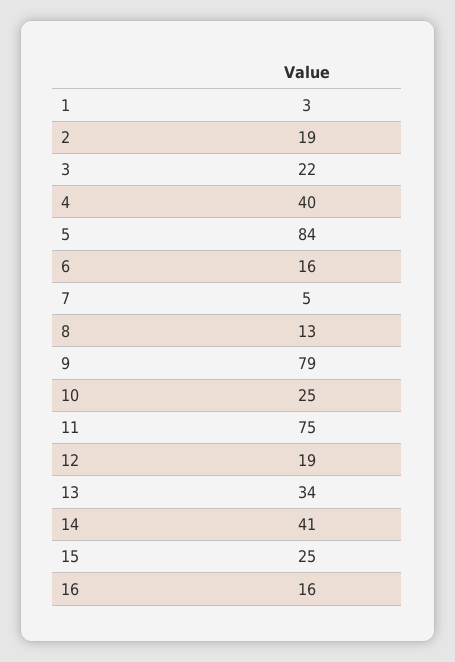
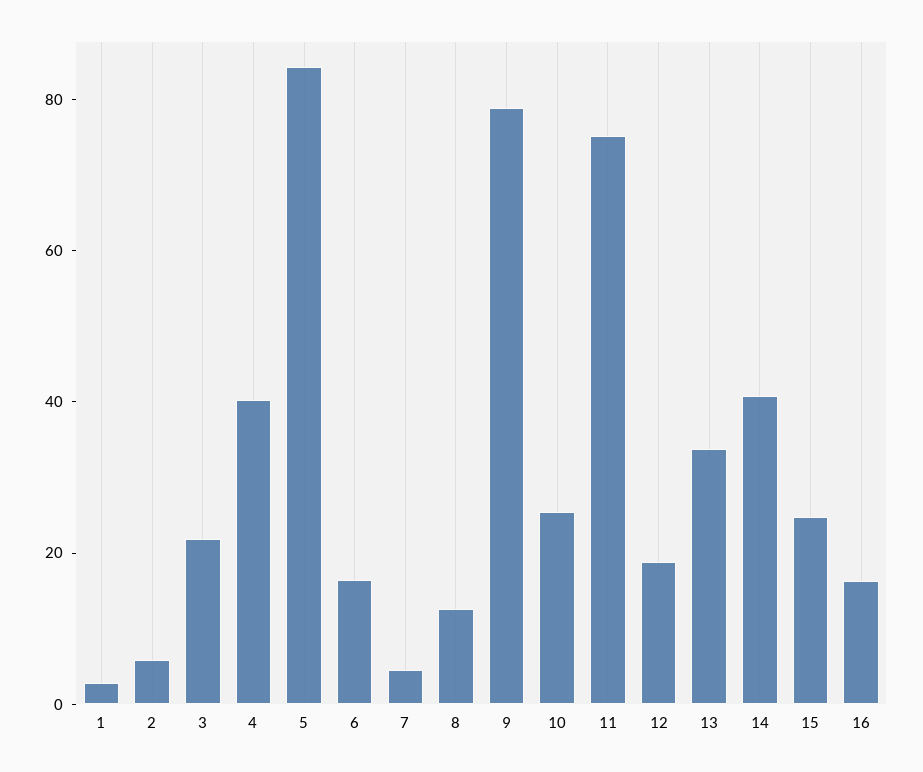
2: 19 -> 5

